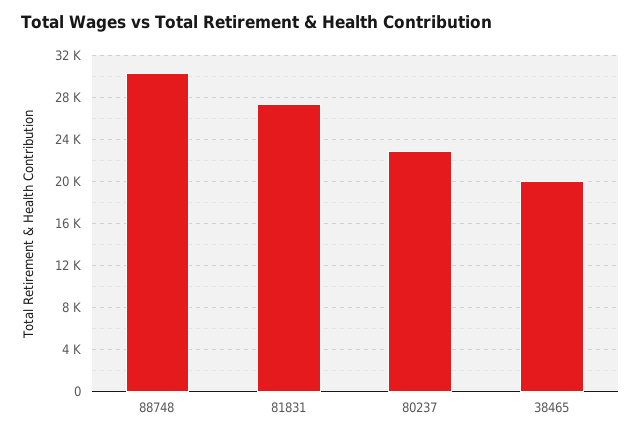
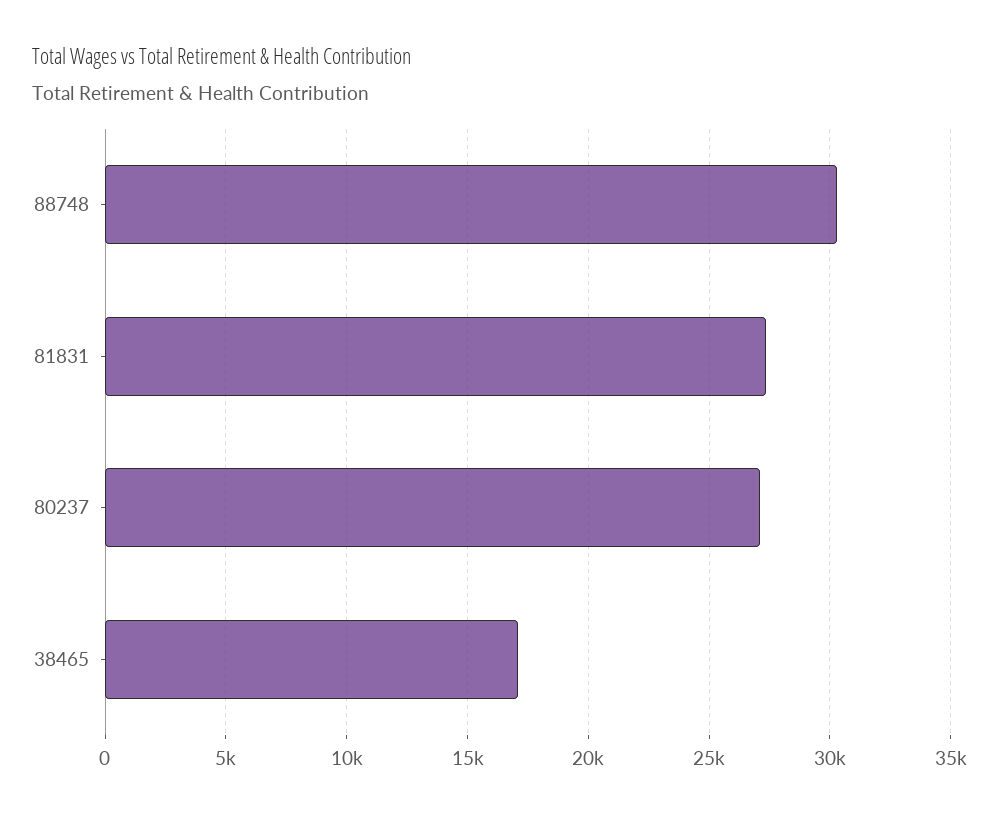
80237: 23000 -> 27000
38465: 20000 -> 17000

